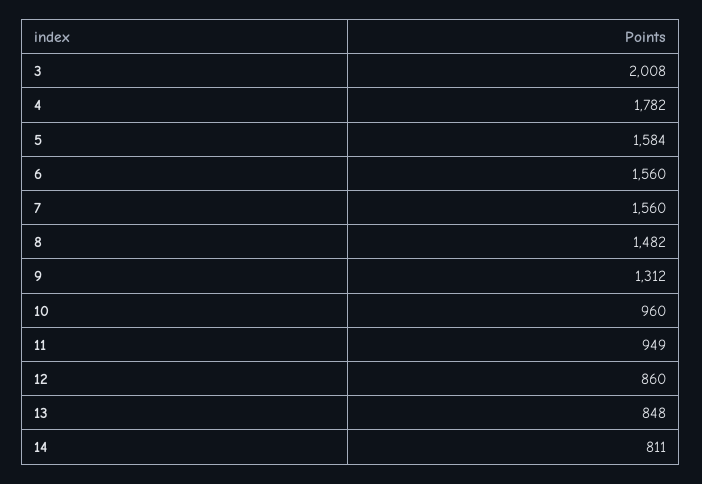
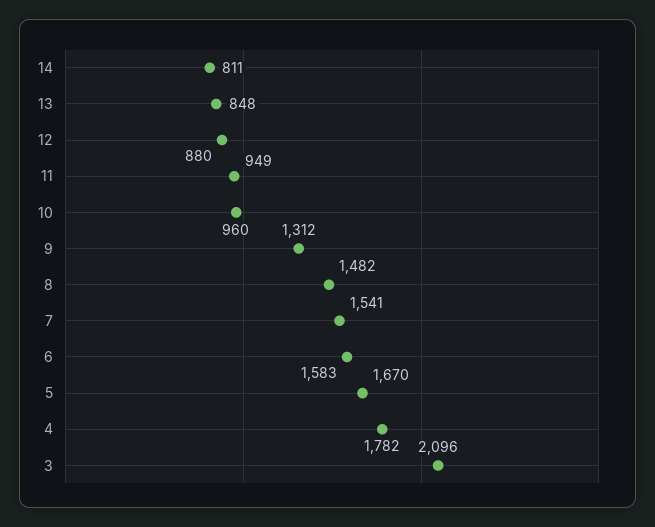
3: 2008 -> 2096
5: 1584 -> 1670
6: 1560 -> 1583
7: 1560 -> 1541
12: 860 -> 880

